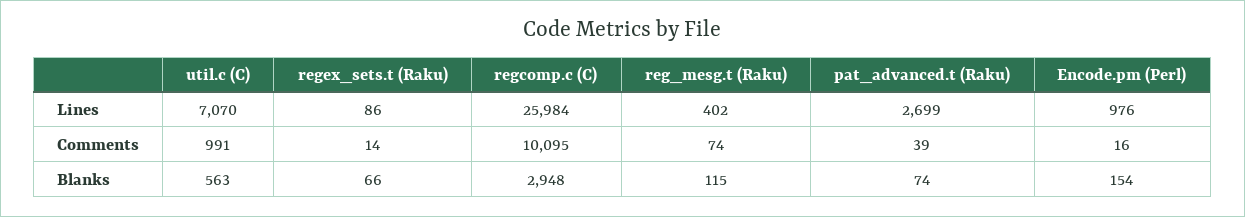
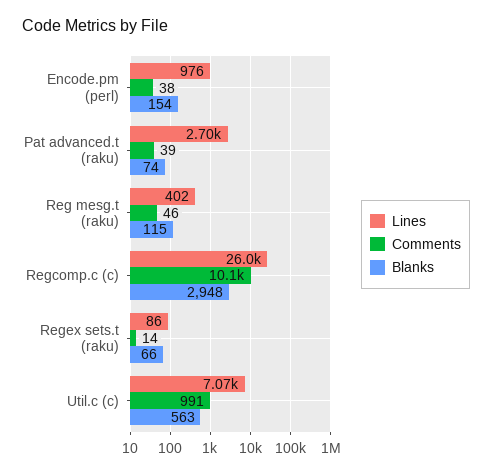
Comments, reg_mesg.t (Raku): 74 -> 46
Comments, Encode.pm (Perl): 16 -> 38

